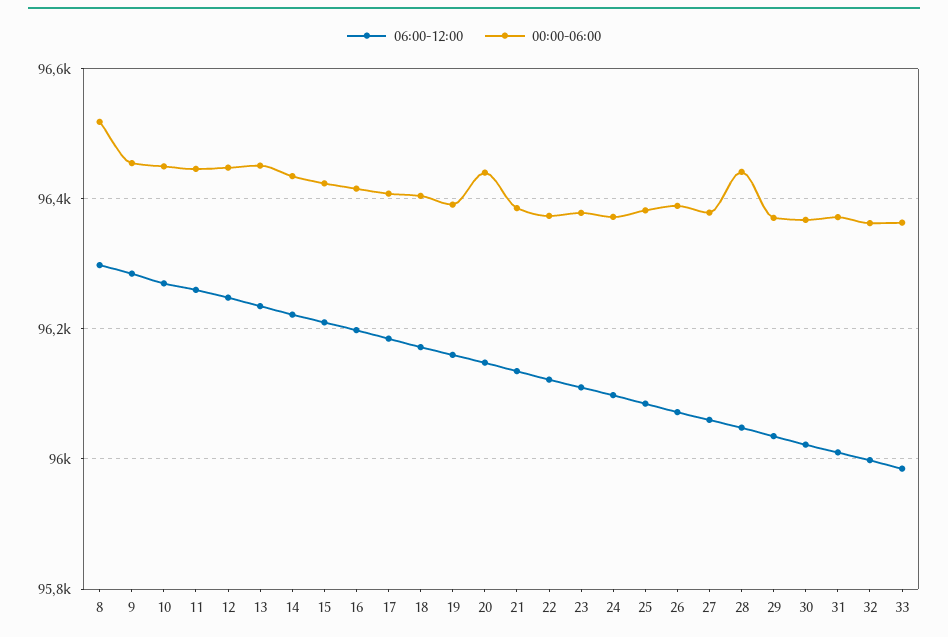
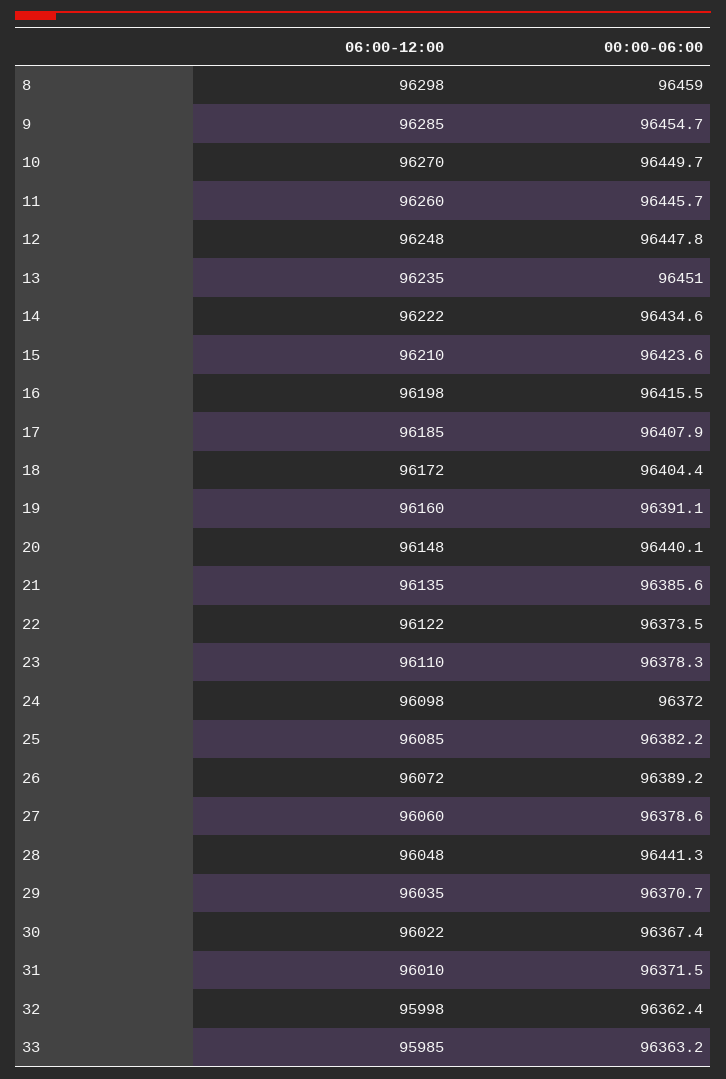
00:00-06:00, 8: 96520 -> 96459

